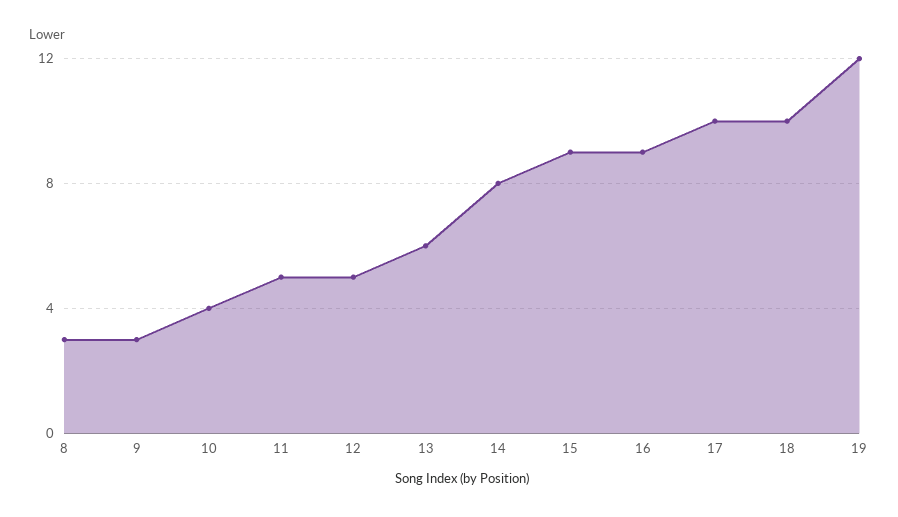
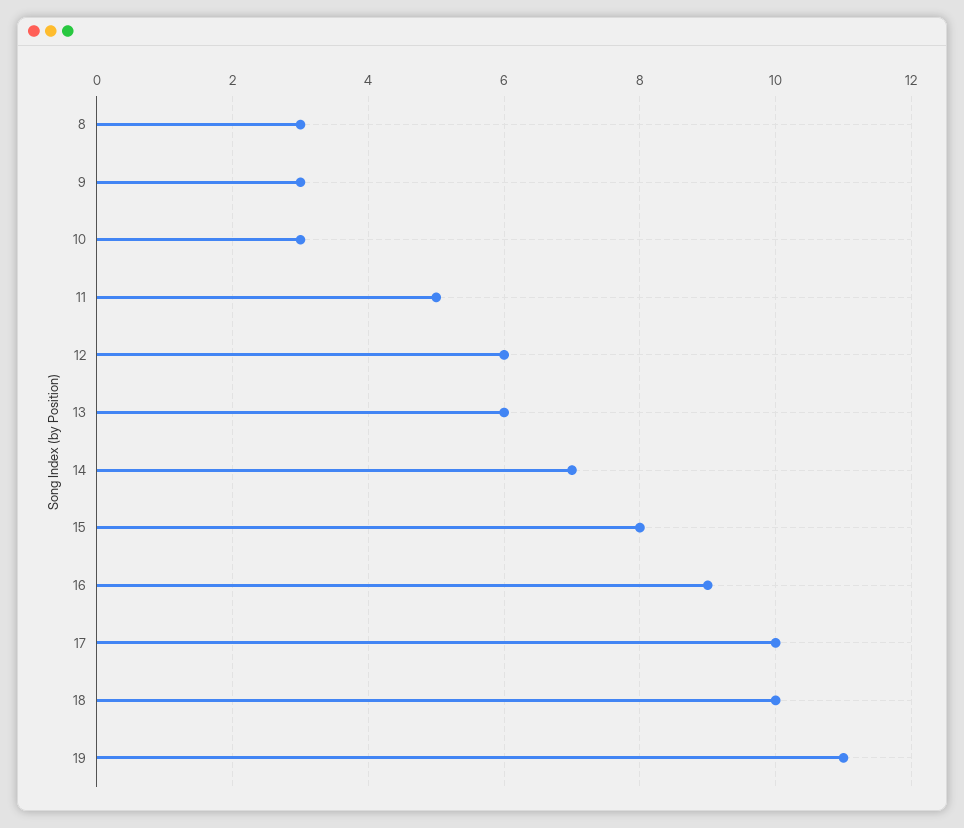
10: 4 -> 3
12: 5 -> 6
14: 8 -> 7
15: 9 -> 8
19: 12 -> 11

